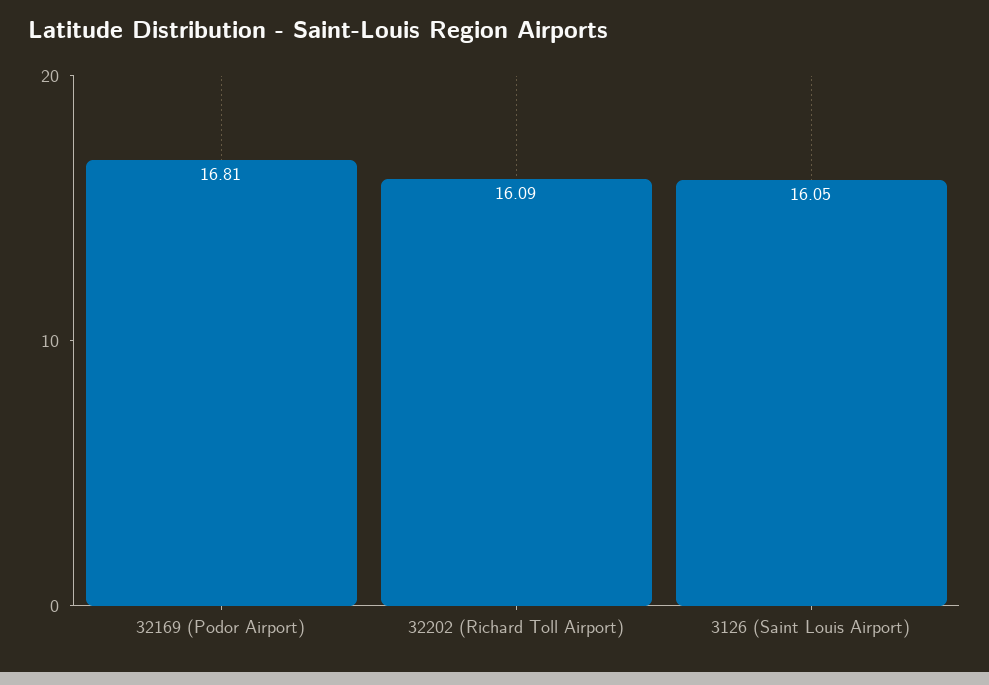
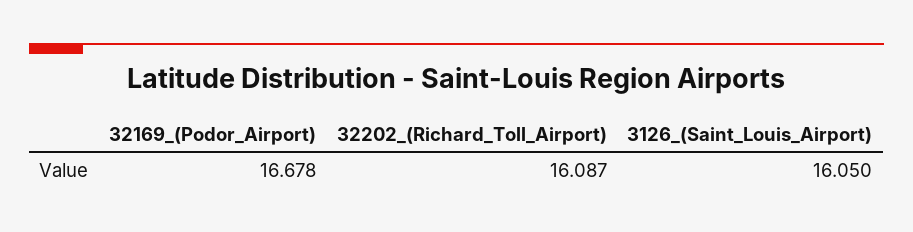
32169 (Podor Airport): 16.81 -> 16.678

